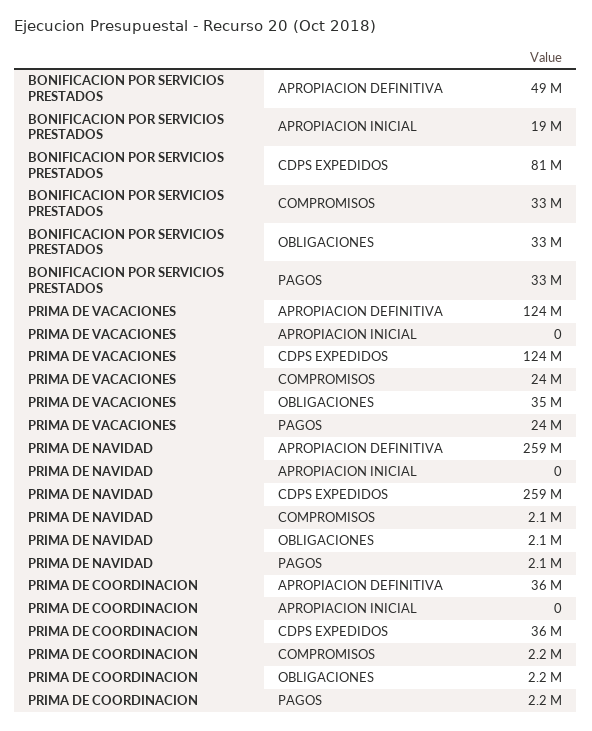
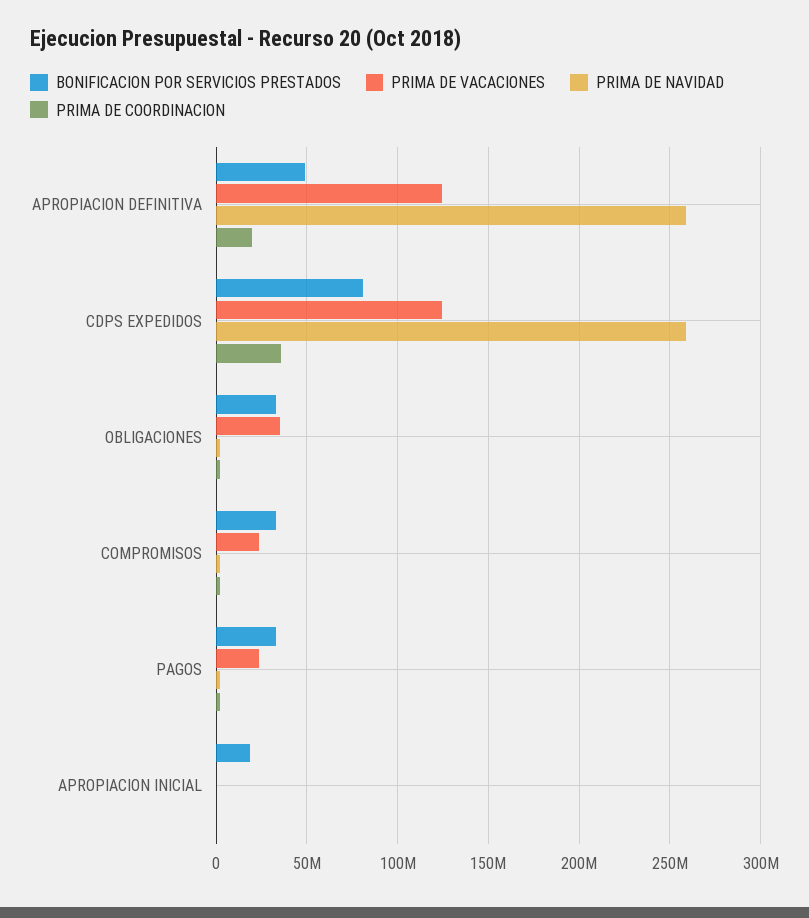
PRIMA DE COORDINACION, APROPIACION DEFINITIVA: 36000000 -> 20000000

